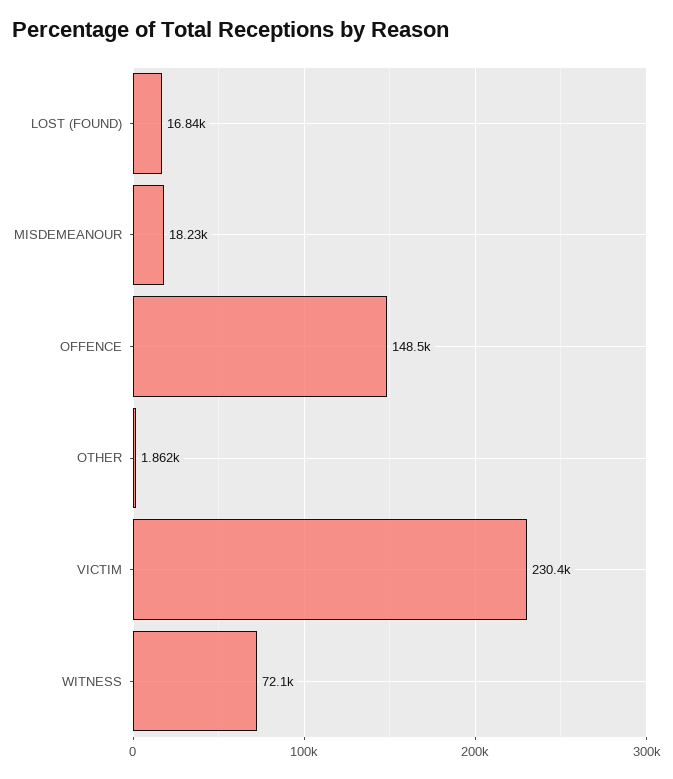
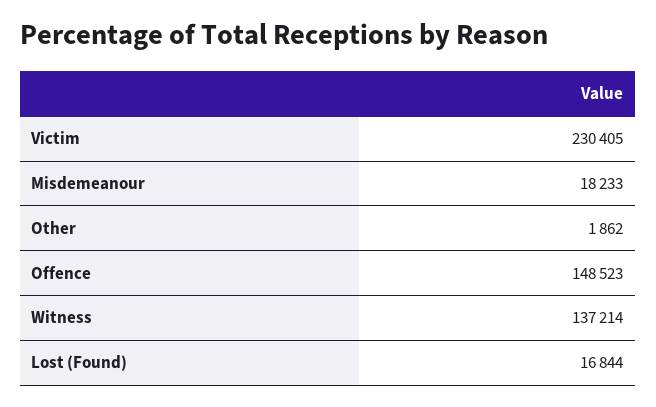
WITNESS: 72100 -> 137214

